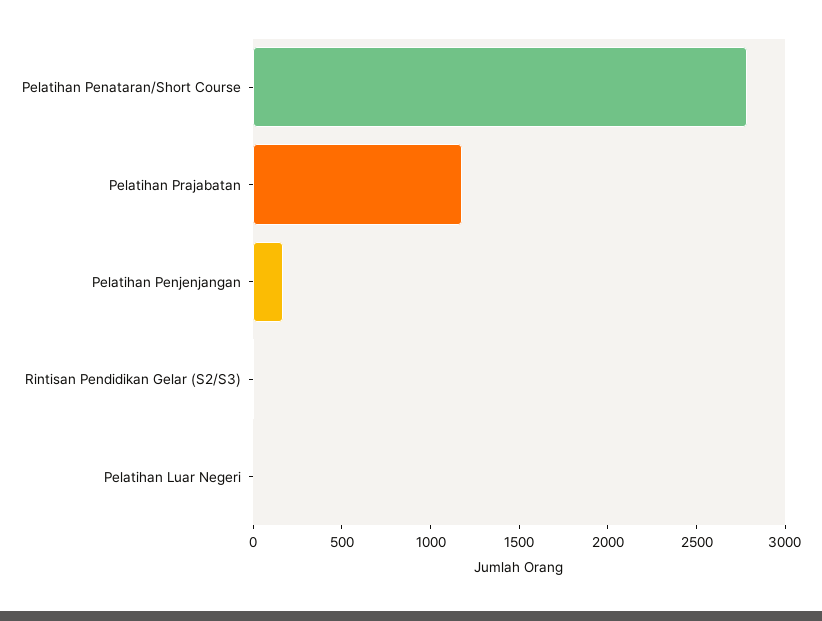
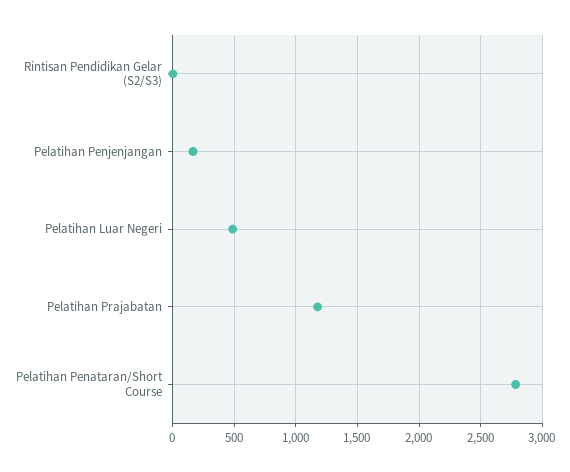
Pelatihan Luar Negeri: 0 -> 500

